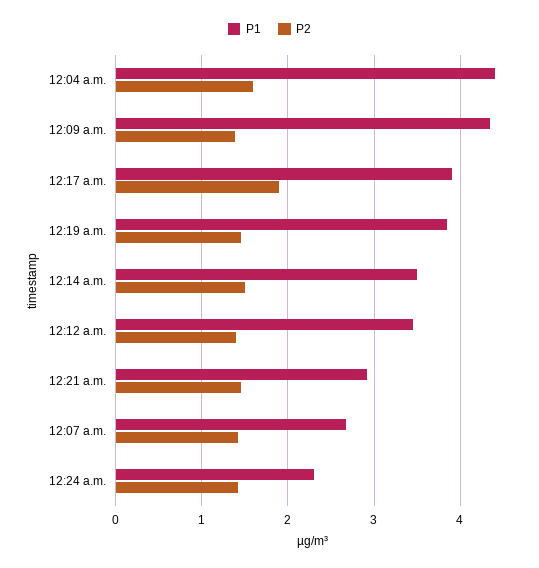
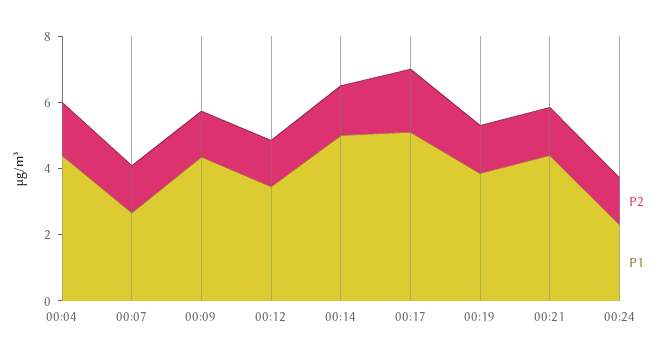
P1, 12:17 a.m.: 3.9 -> 5
P1, 12:14 a.m.: 3.5 -> 5
P1, 12:21 a.m.: 2.9 -> 4.5

